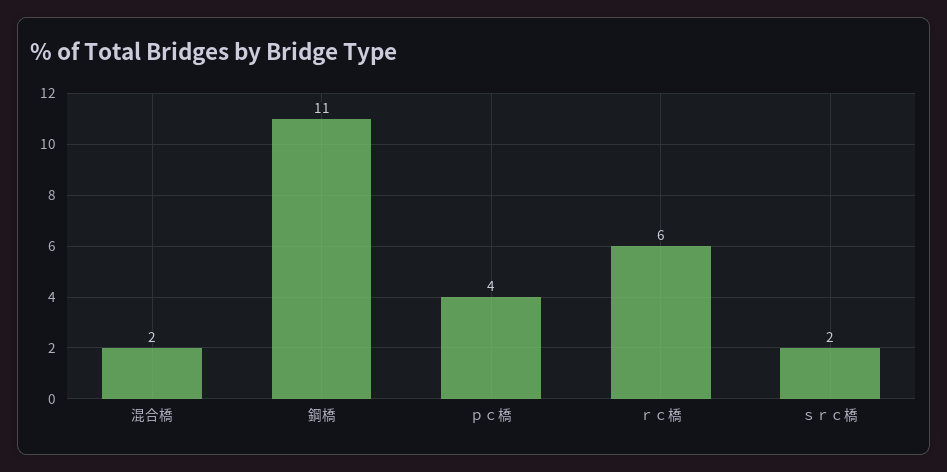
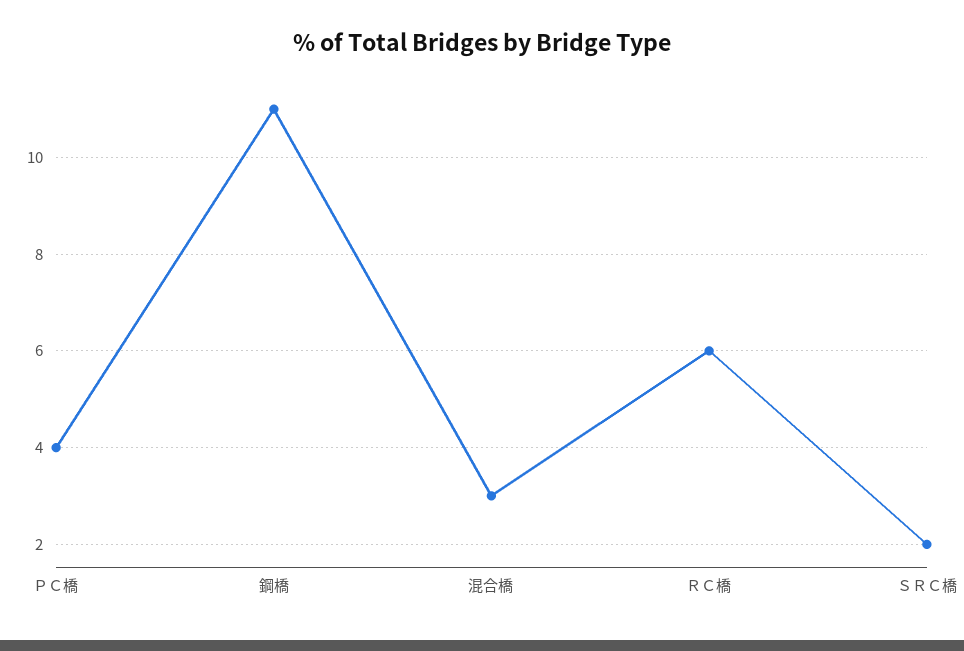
混合橋: 2 -> 3

